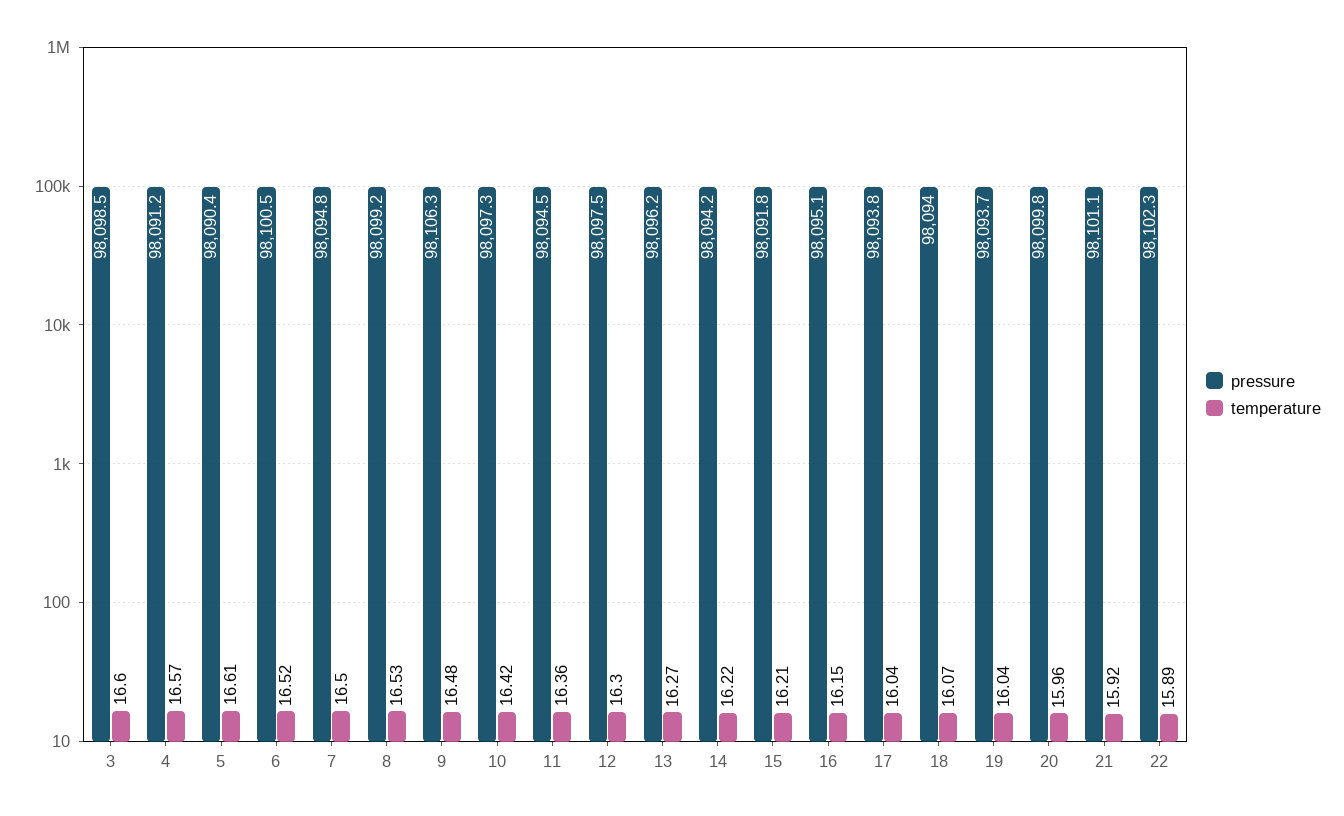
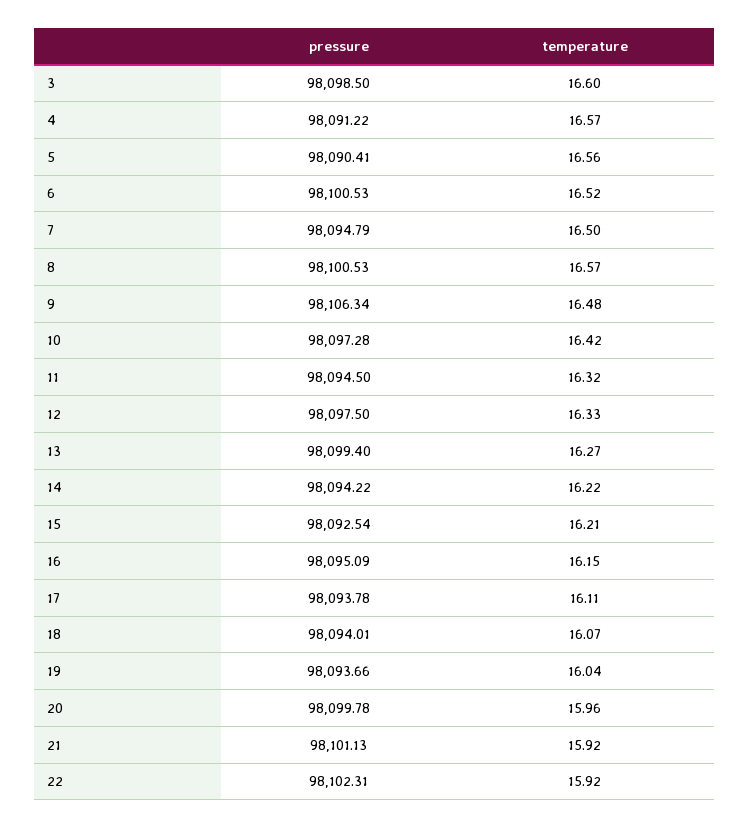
temperature, 5: 16.61 -> 16.56
pressure, 8: 98099.2 -> 98100.53
temperature, 8: 16.53 -> 16.57
temperature, 11: 16.36 -> 16.32
temperature, 12: 16.3 -> 16.33
pressure, 13: 98096.2 -> 98099.4
pressure, 15: 98091.8 -> 98092.54
temperature, 17: 16.04 -> 16.11
temperature, 22: 15.89 -> 15.92

